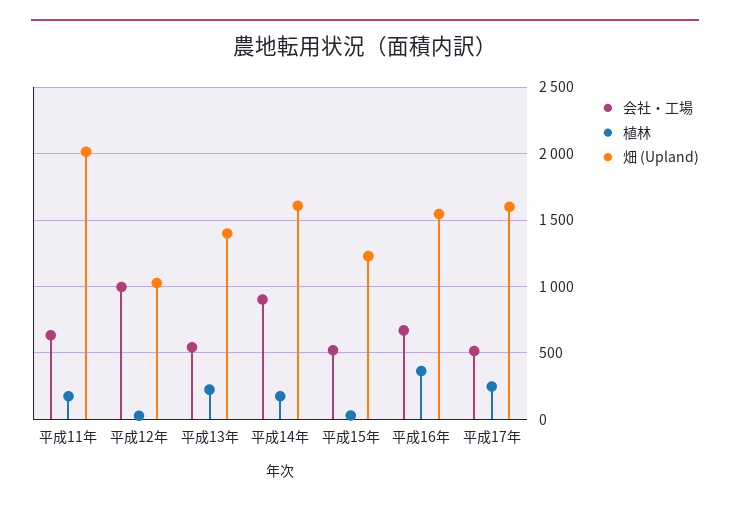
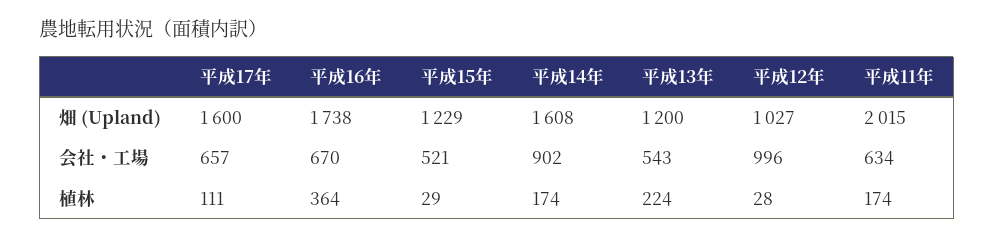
畑 (Upland), 平成13年: 1400 -> 1200
畑 (Upland), 平成16年: 1550 -> 1738
会社・工場, 平成17年: 500 -> 657
植林, 平成17年: 250 -> 111

